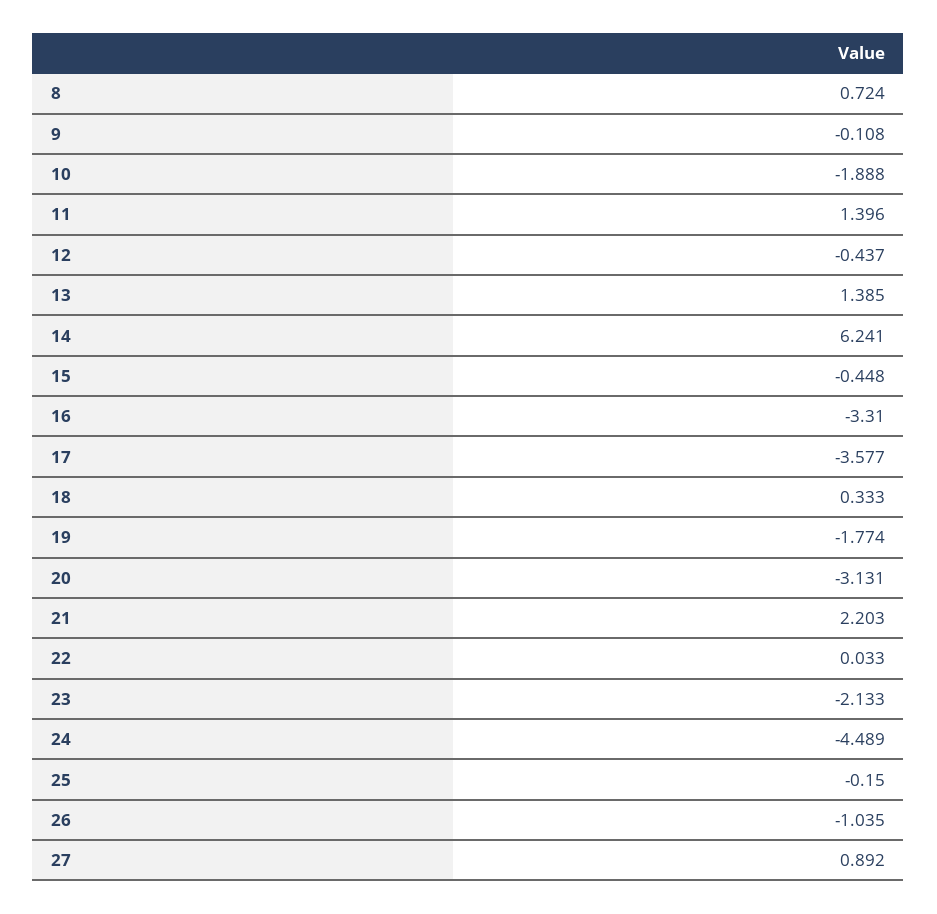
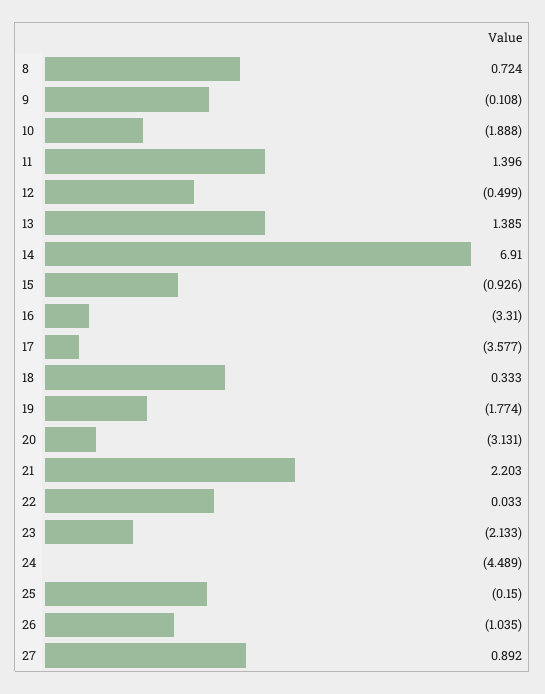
12: -0.437 -> -0.499
14: 6.241 -> 6.91
15: -0.448 -> -0.926

